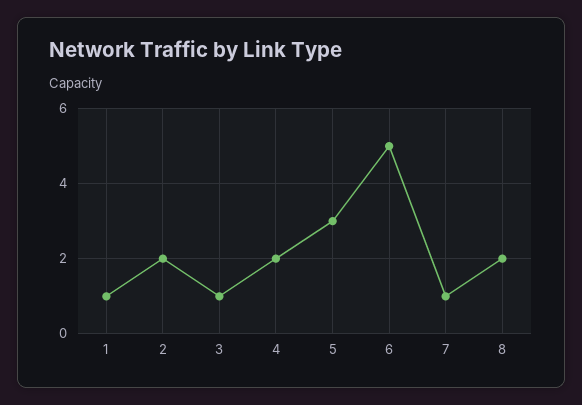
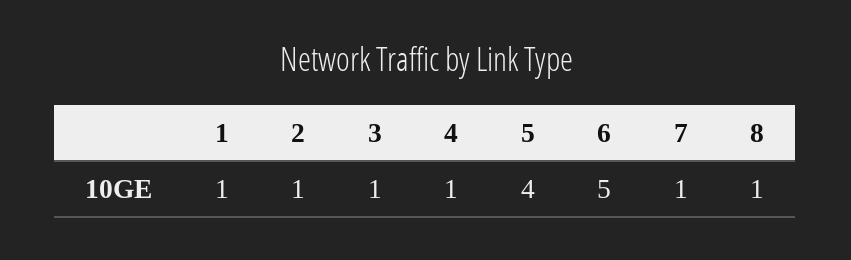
2: 2 -> 1
4: 2 -> 1
5: 3 -> 4
8: 2 -> 1

